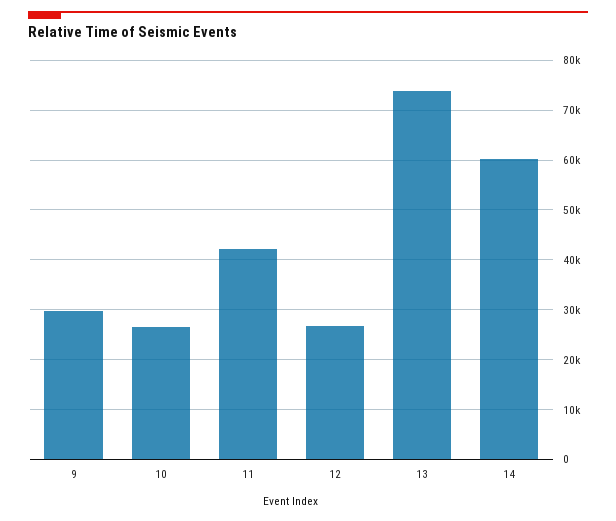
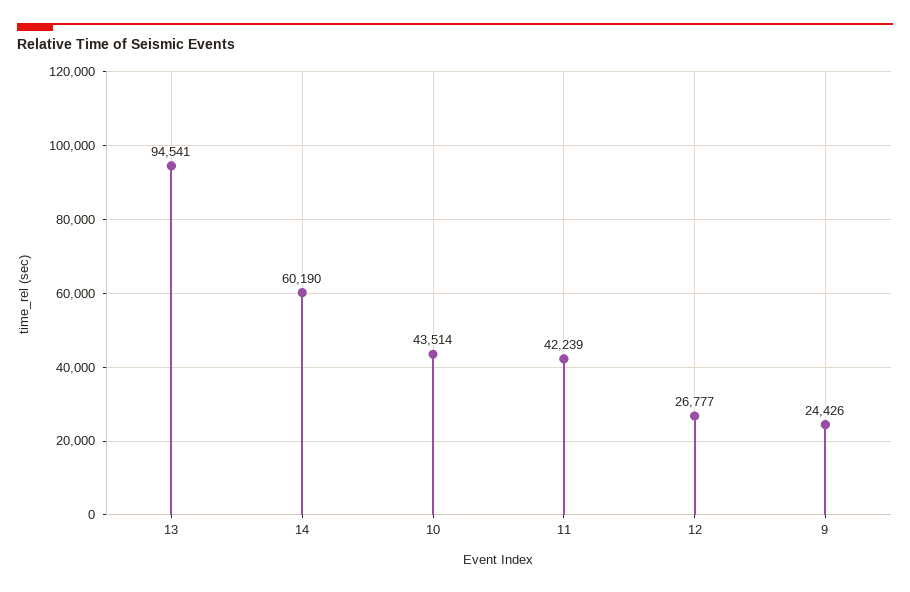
9: 30000 -> 24426
10: 26000 -> 43514
13: 74000 -> 94541

